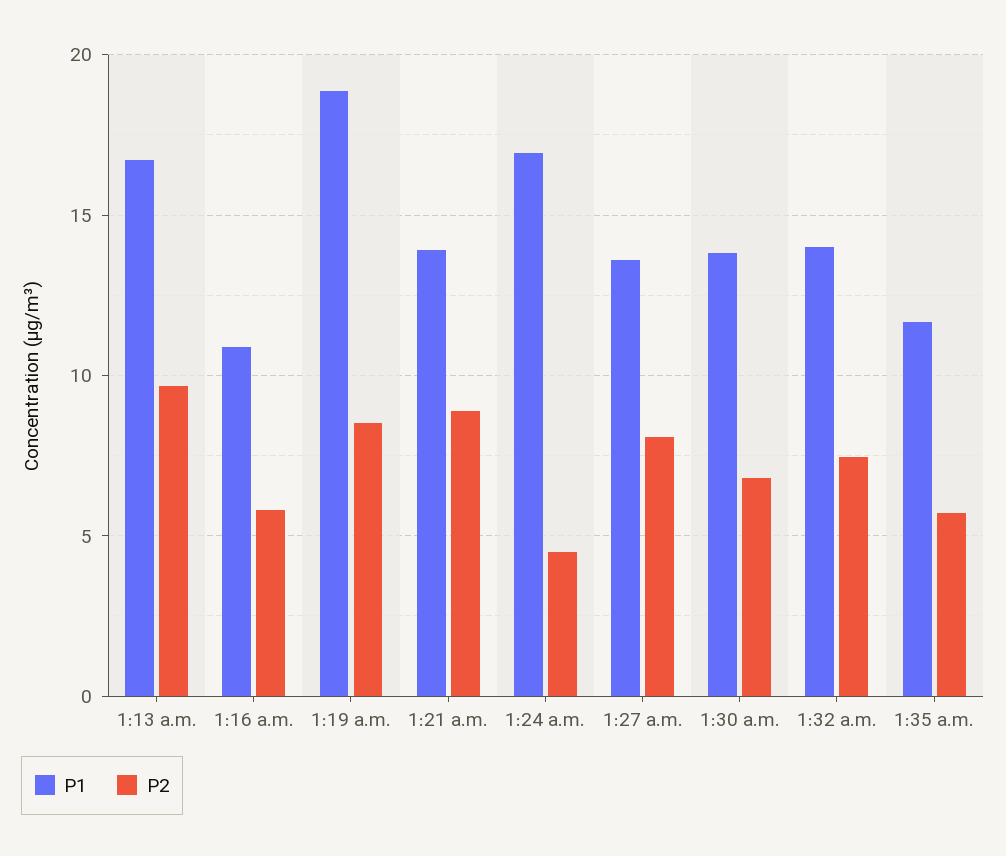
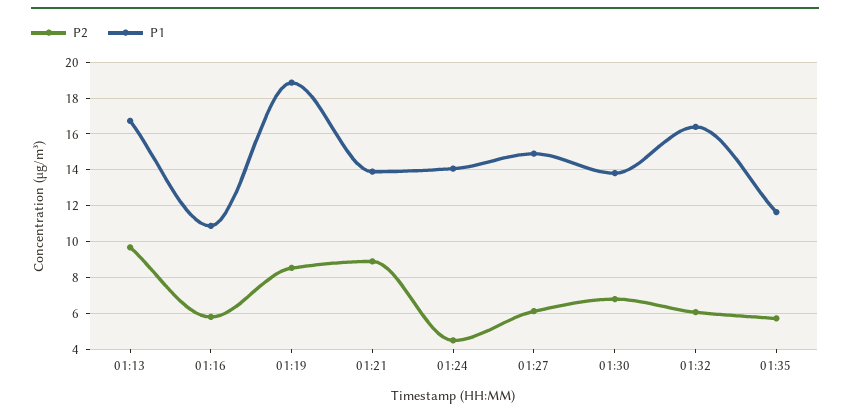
P1, 1:24 a.m.: 17 -> 14
P1, 1:27 a.m.: 13.5 -> 15
P2, 1:27 a.m.: 8 -> 6
P1, 1:32 a.m.: 14 -> 16.5
P2, 1:32 a.m.: 7.5 -> 6

